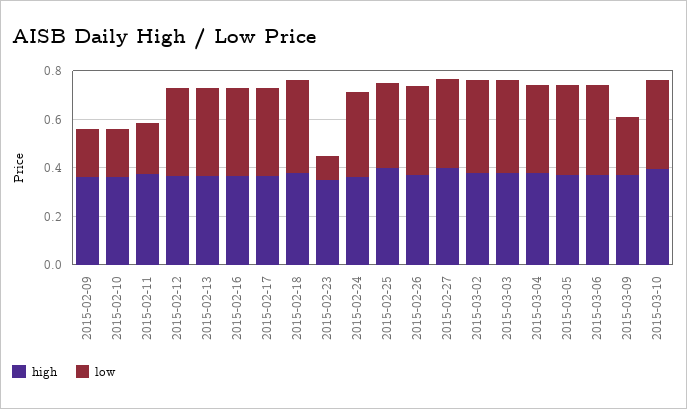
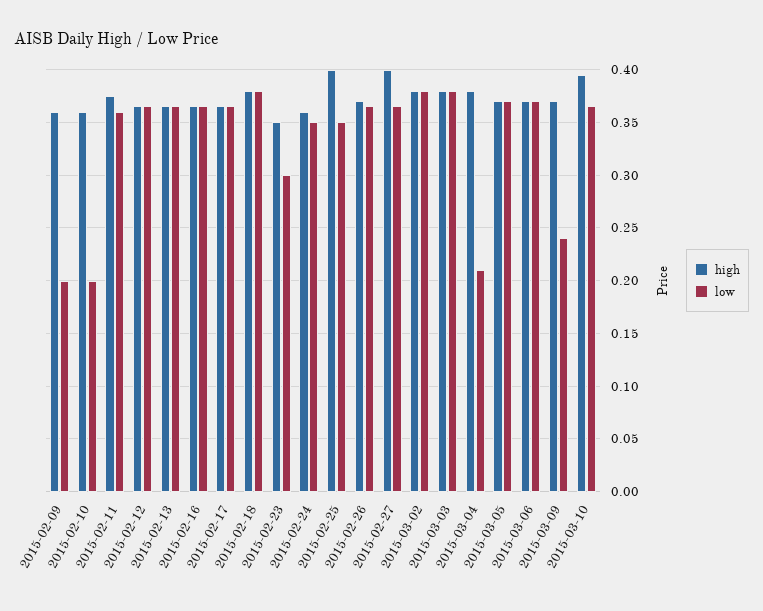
low, 2015-02-11: 0.2 -> 0.36
low, 2015-02-23: 0.1 -> 0.3
low, 2015-03-04: 0.35 -> 0.21

